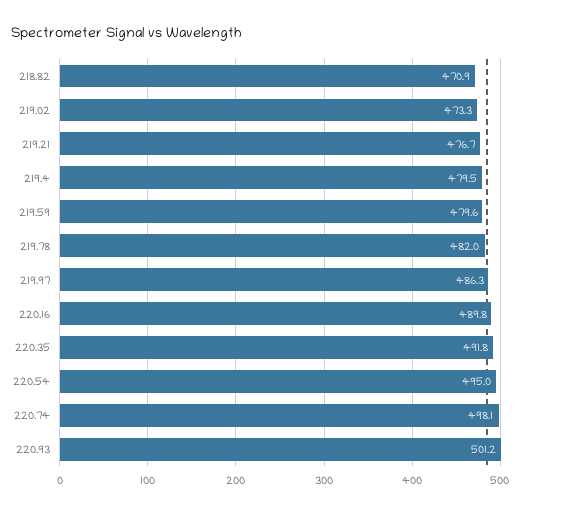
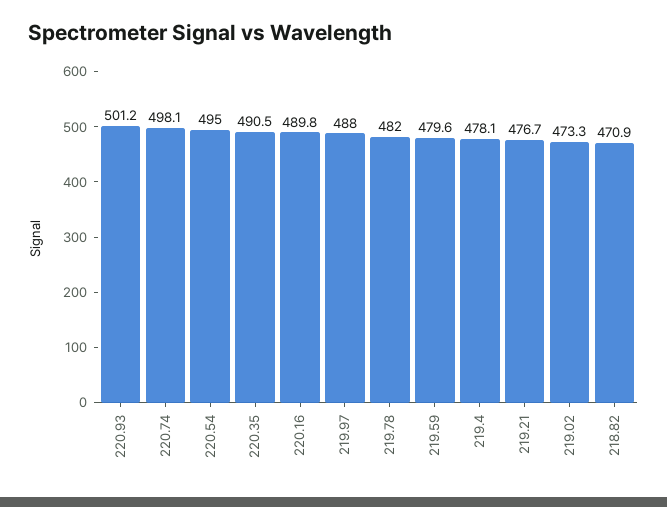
219.4: 479.5 -> 478.1
219.97: 486.3 -> 488
220.35: 491.8 -> 490.5

